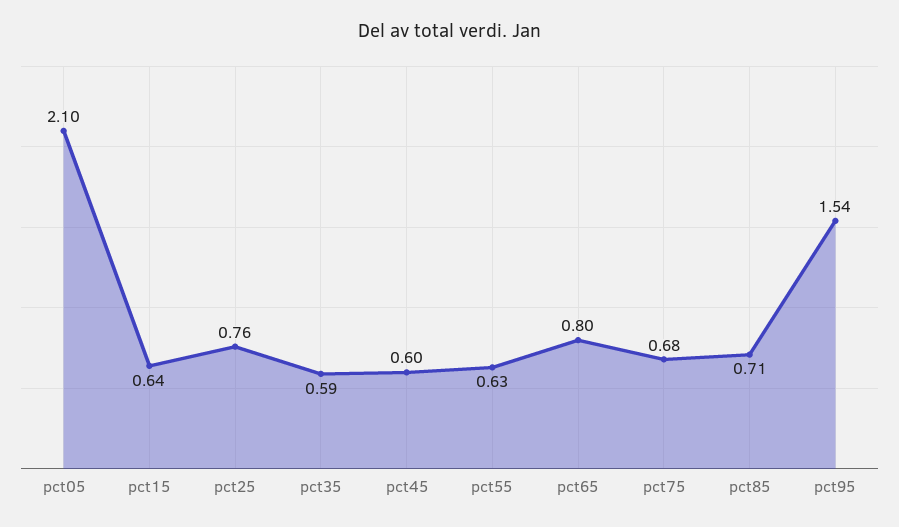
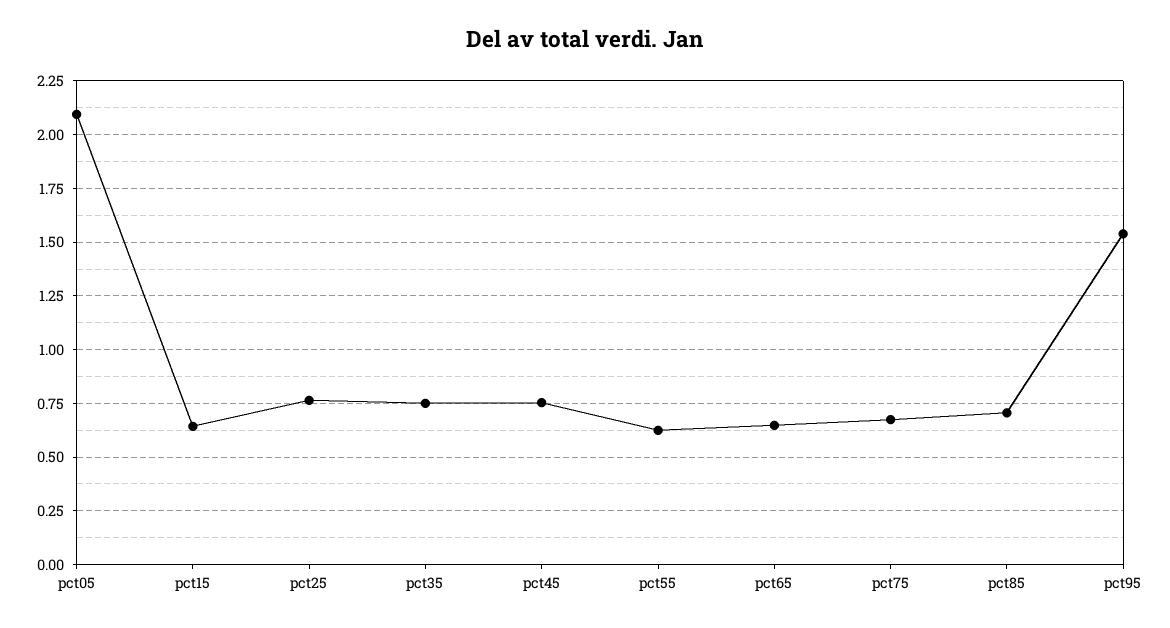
pct35: 0.59 -> 0.75
pct45: 0.6 -> 0.75
pct65: 0.8 -> 0.65

